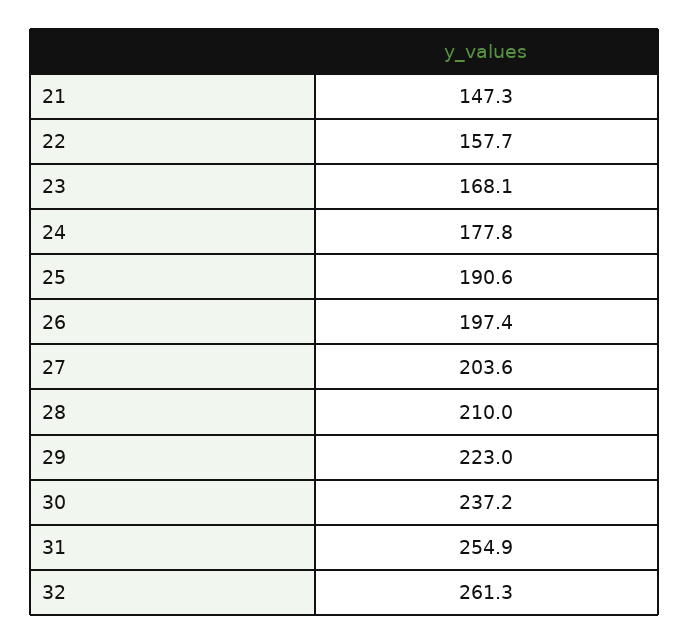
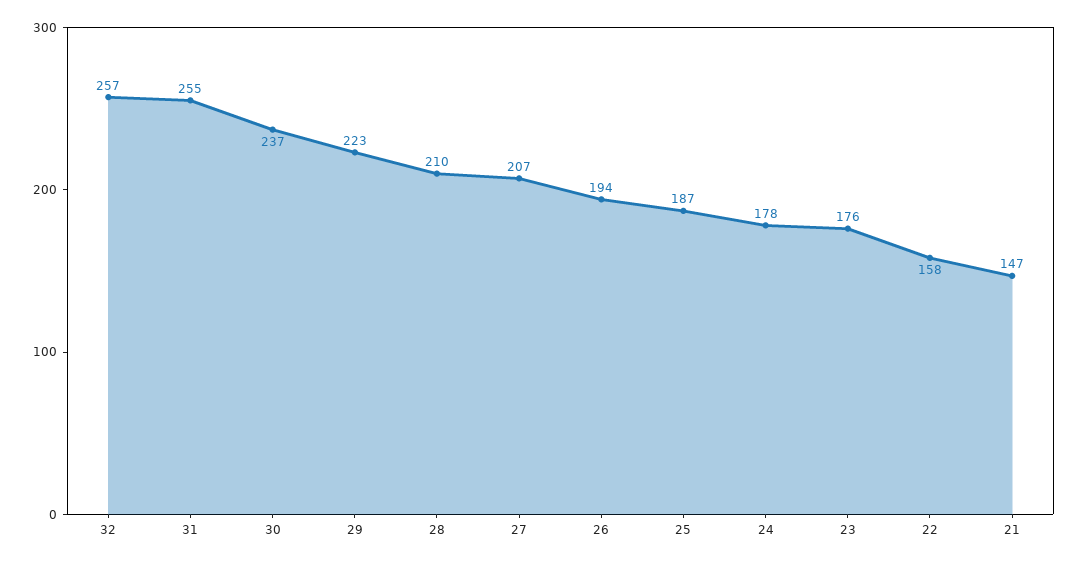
23: 168.1 -> 176
25: 190.6 -> 187
26: 197.4 -> 194
27: 203.6 -> 207
32: 261.3 -> 257

